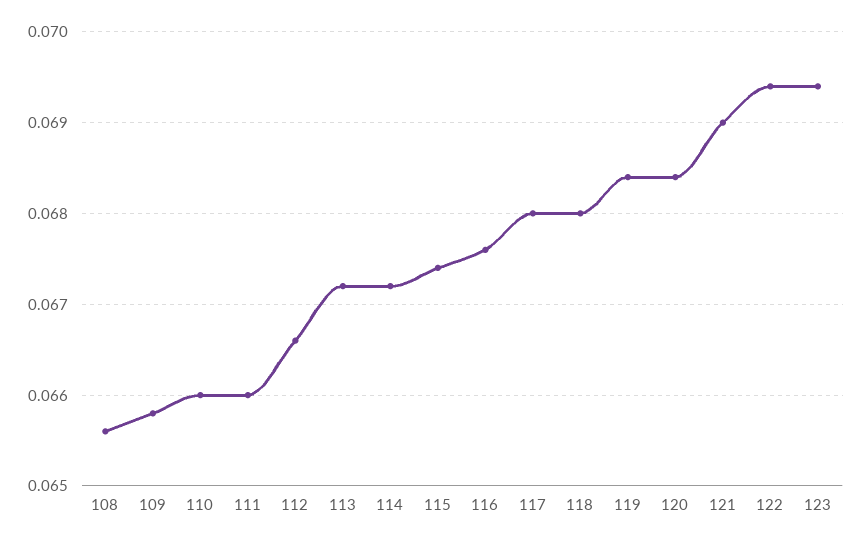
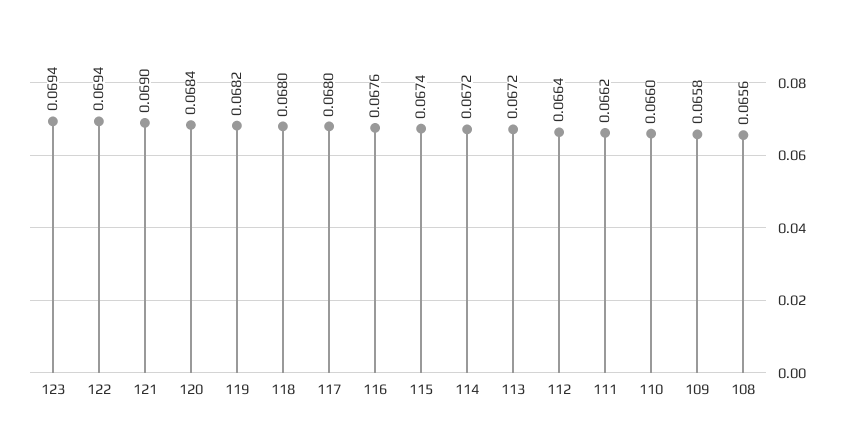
111: 0.066 -> 0.0662
112: 0.0666 -> 0.0664
119: 0.0684 -> 0.0682

